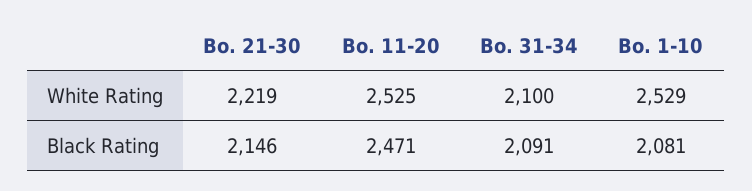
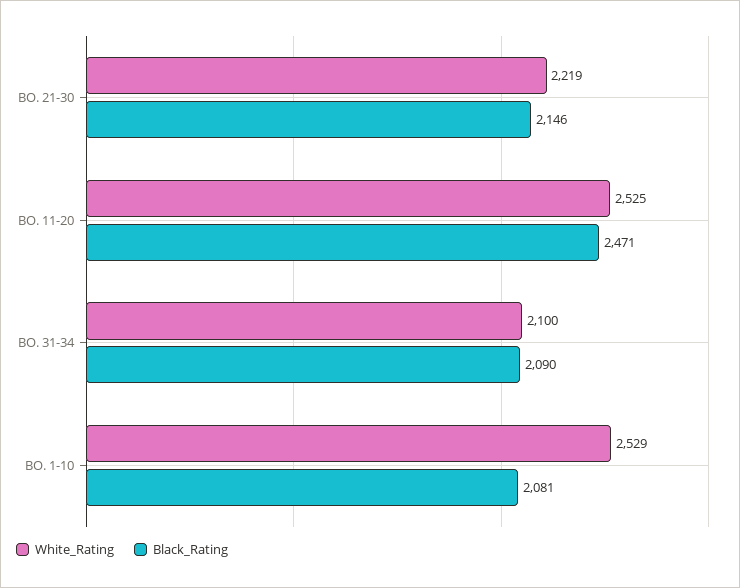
Black Rating, Bo. 31-34: 2091 -> 2090

